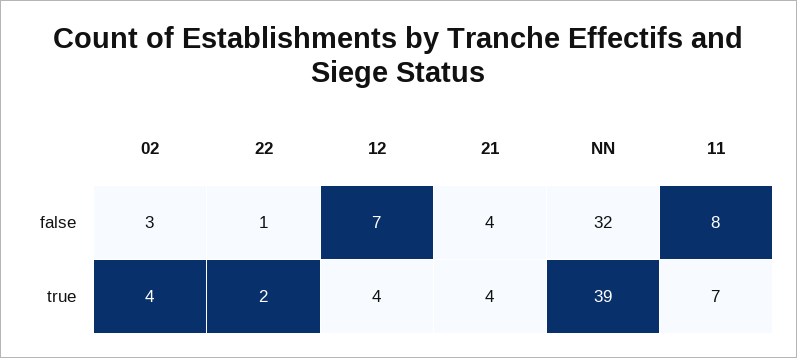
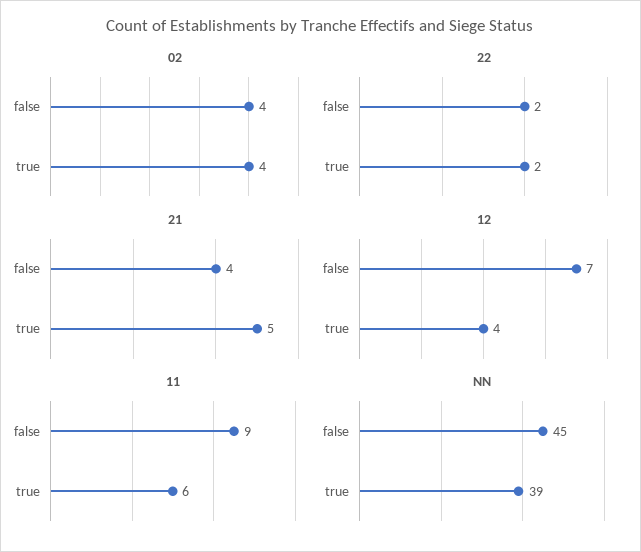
02, false: 3 -> 4
22, false: 1 -> 2
NN, false: 32 -> 45
11, false: 8 -> 9
21, true: 4 -> 5
11, true: 7 -> 6

